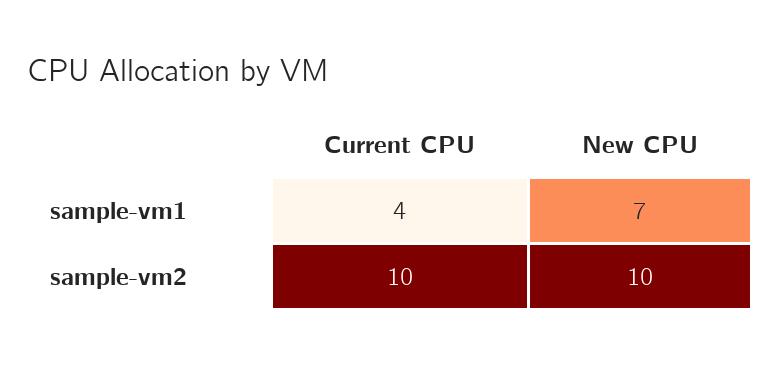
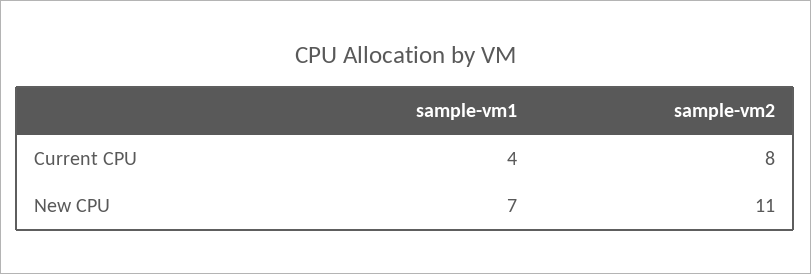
Current CPU, sample-vm2: 10 -> 8
New CPU, sample-vm2: 10 -> 11

